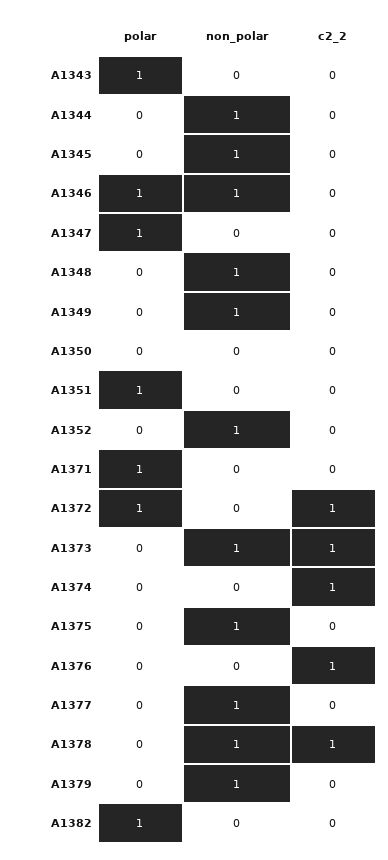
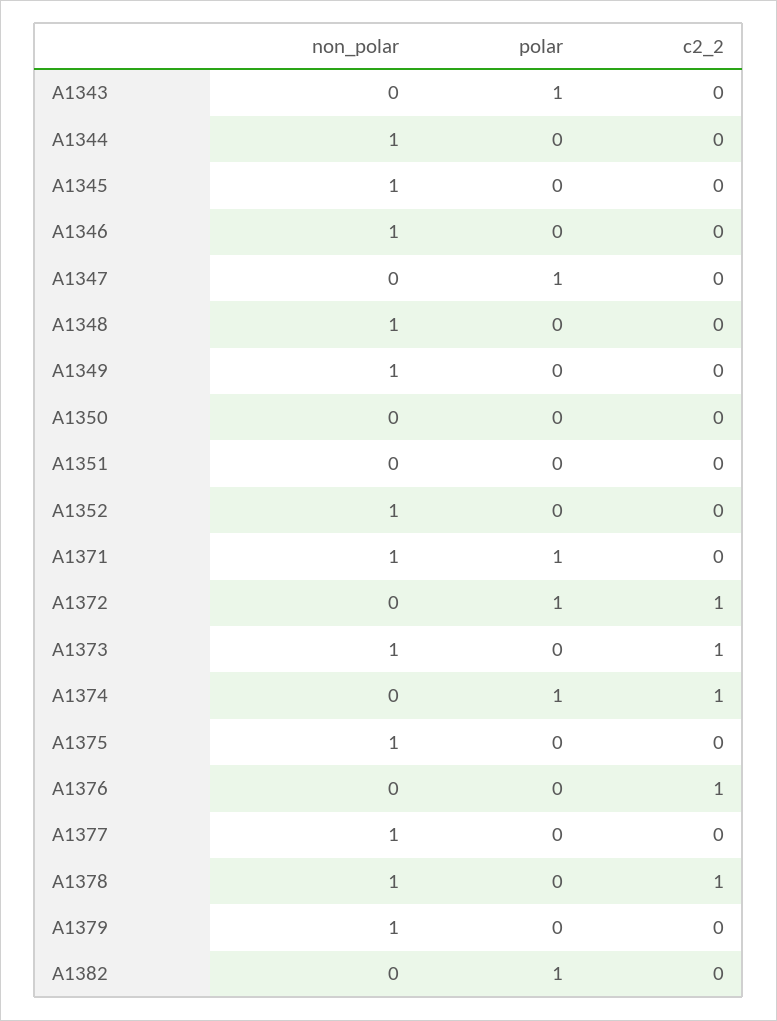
polar, A1346: 1 -> 0
polar, A1351: 1 -> 0
non_polar, A1371: 0 -> 1
polar, A1374: 0 -> 1

